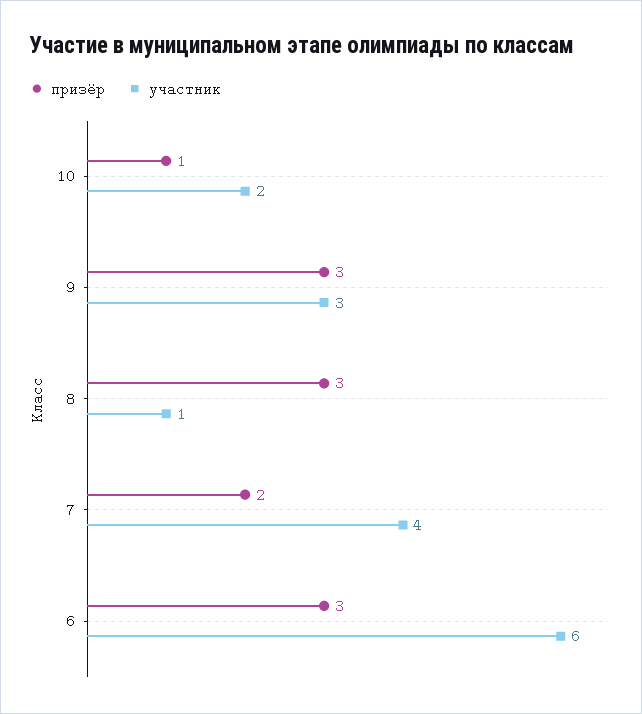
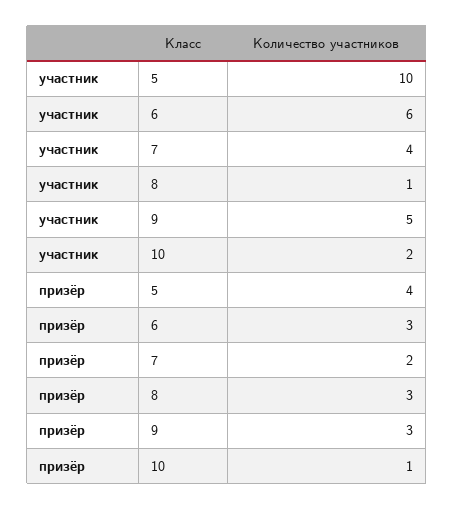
участник, 9: 3 -> 5
участник, 5: none -> 10
призёр, 5: none -> 4

